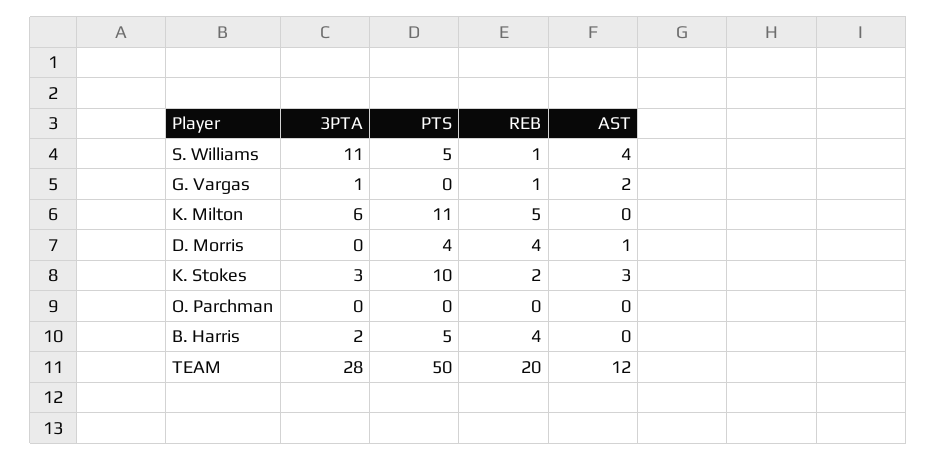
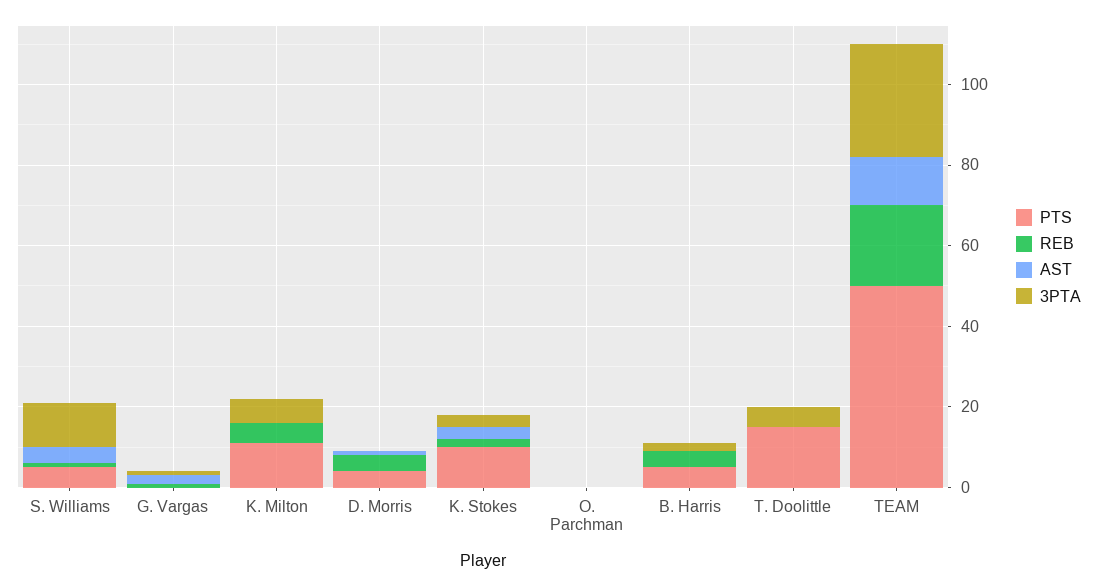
PTS, T. Doolittle: none -> 15
REB, T. Doolittle: none -> 0
AST, T. Doolittle: none -> 0
3PTA, T. Doolittle: none -> 5

